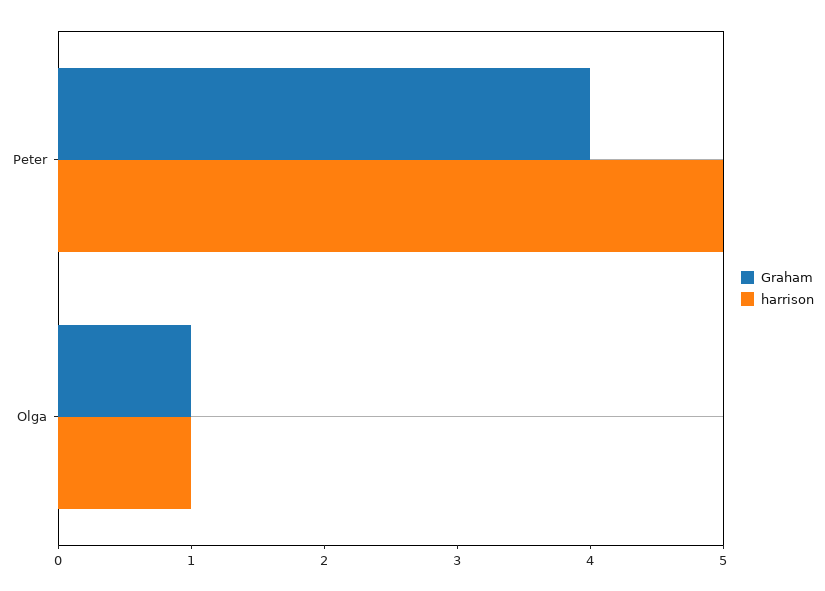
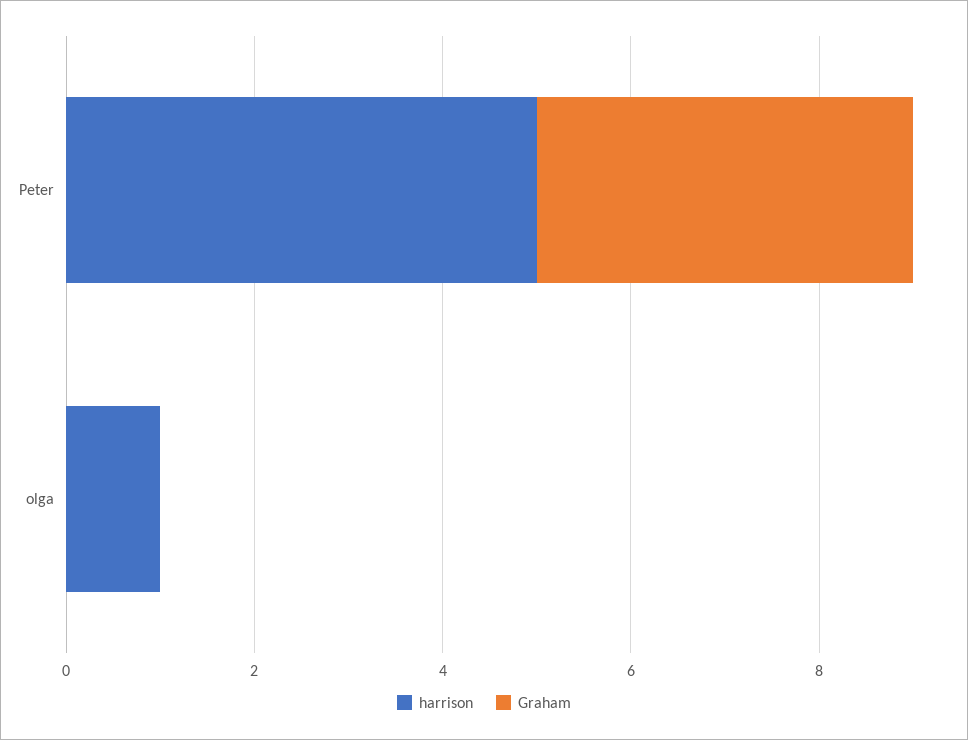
Graham, Olga: 1 -> 0

